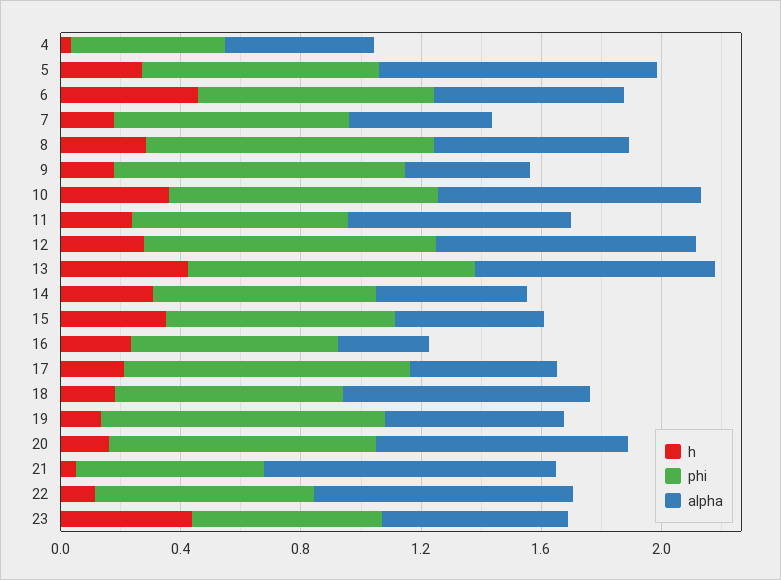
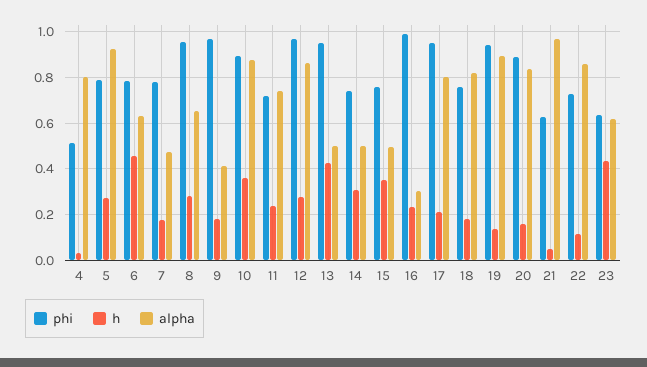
alpha, 4: 0.5 -> 0.8
alpha, 13: 0.8 -> 0.5
phi, 16: 0.7 -> 1
alpha, 17: 0.5 -> 0.8
alpha, 19: 0.6 -> 0.9

